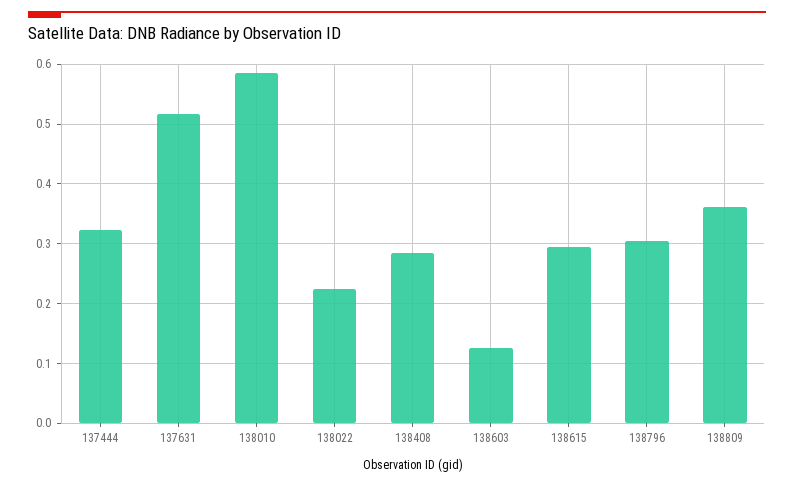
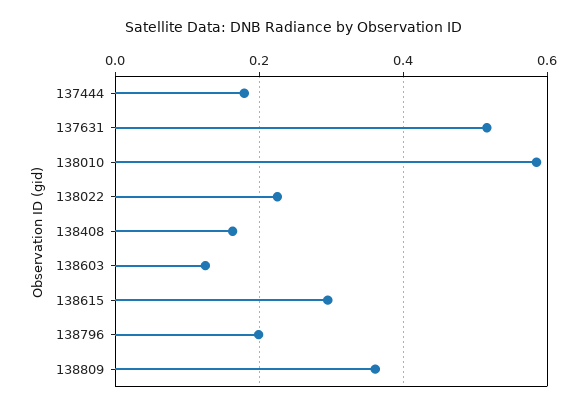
137444: 0.32 -> 0.18
138408: 0.28 -> 0.16
138796: 0.3 -> 0.2

